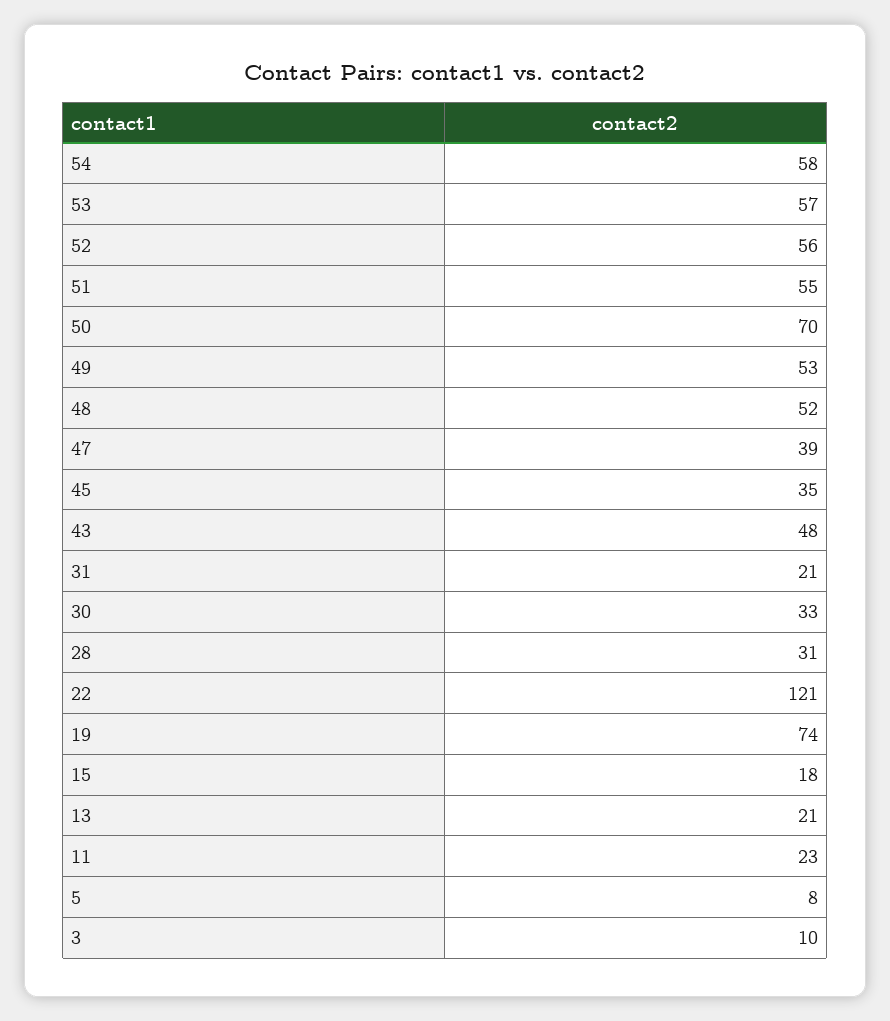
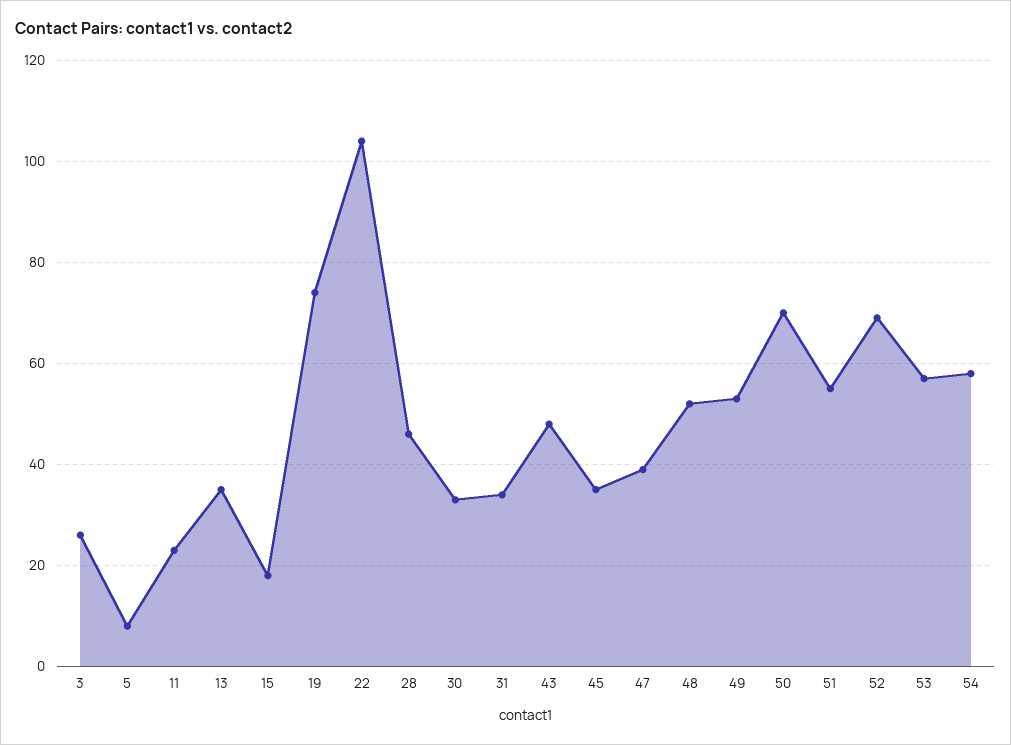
52: 56 -> 70
31: 21 -> 35
28: 31 -> 45
22: 121 -> 105
13: 21 -> 35
3: 10 -> 25

